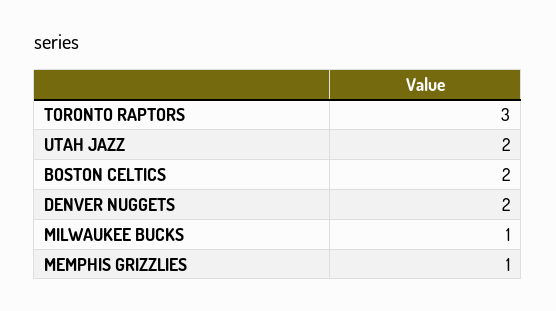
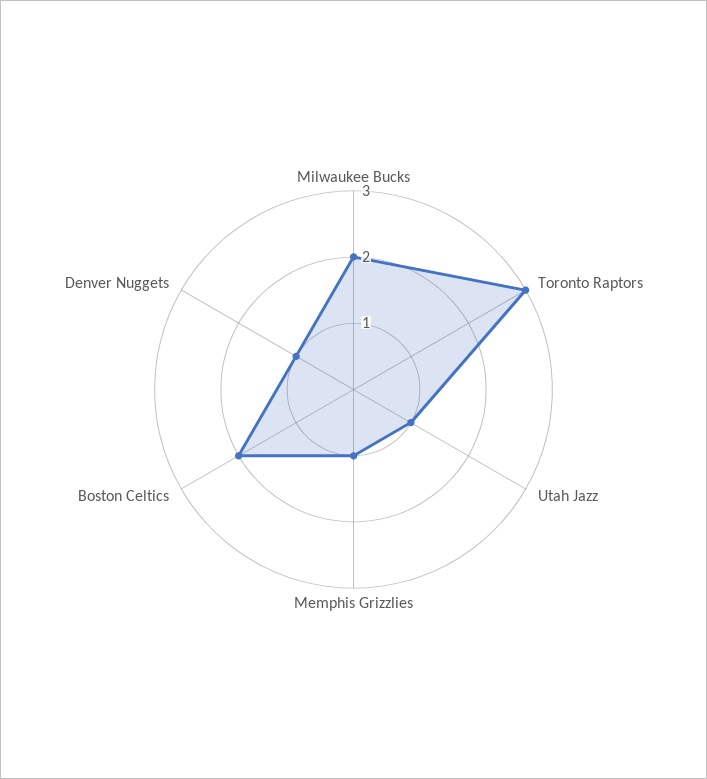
UTAH JAZZ: 2 -> 1
DENVER NUGGETS: 2 -> 1
MILWAUKEE BUCKS: 1 -> 2

